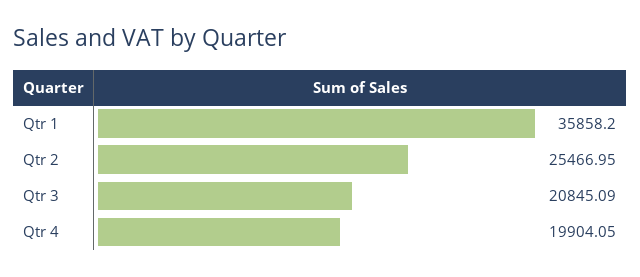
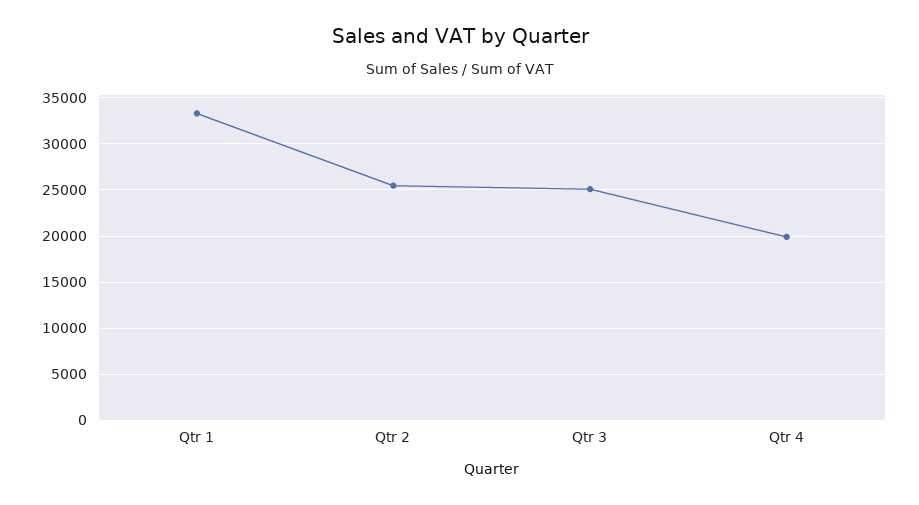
Qtr 1: 35858.2 -> 33000
Qtr 3: 20845.09 -> 25000

